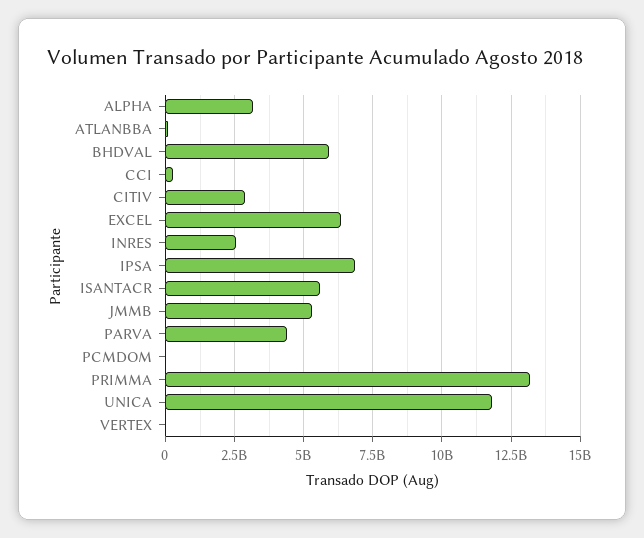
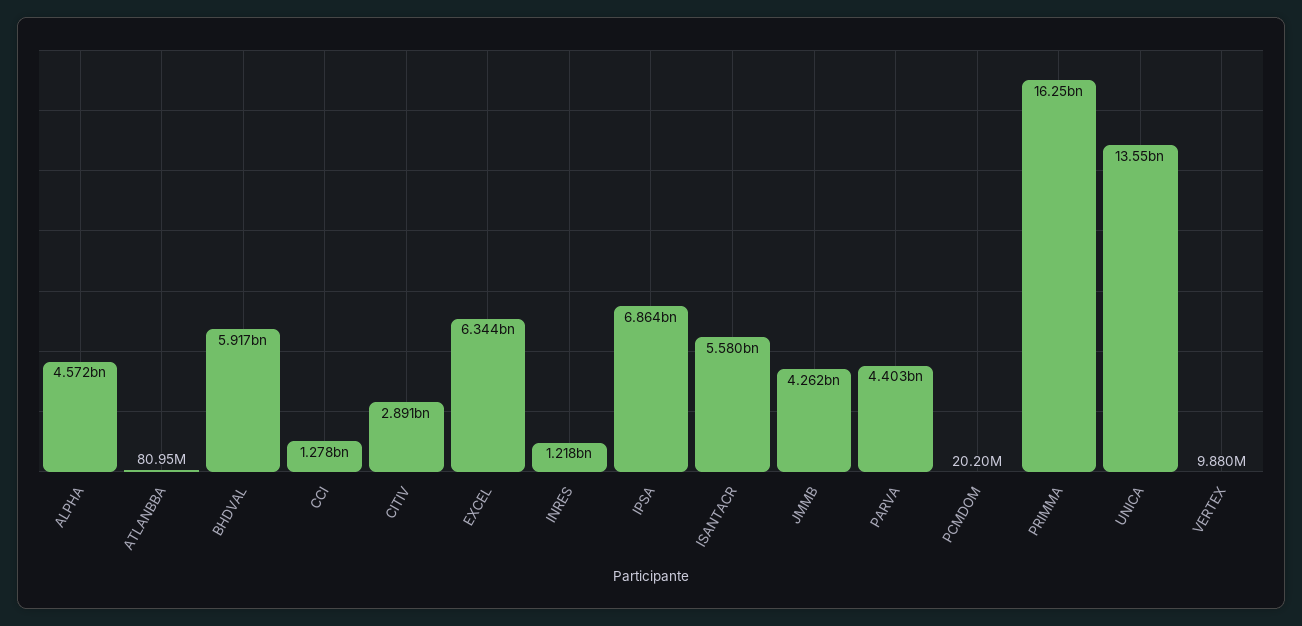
ALPHA: 3250000000 -> 4572000000
CCI: 250000000 -> 1278000000
INRES: 2500000000 -> 1218000000
JMMB: 5250000000 -> 4262000000
PRIMMA: 13250000000 -> 16250000000
UNICA: 11750000000 -> 13550000000

